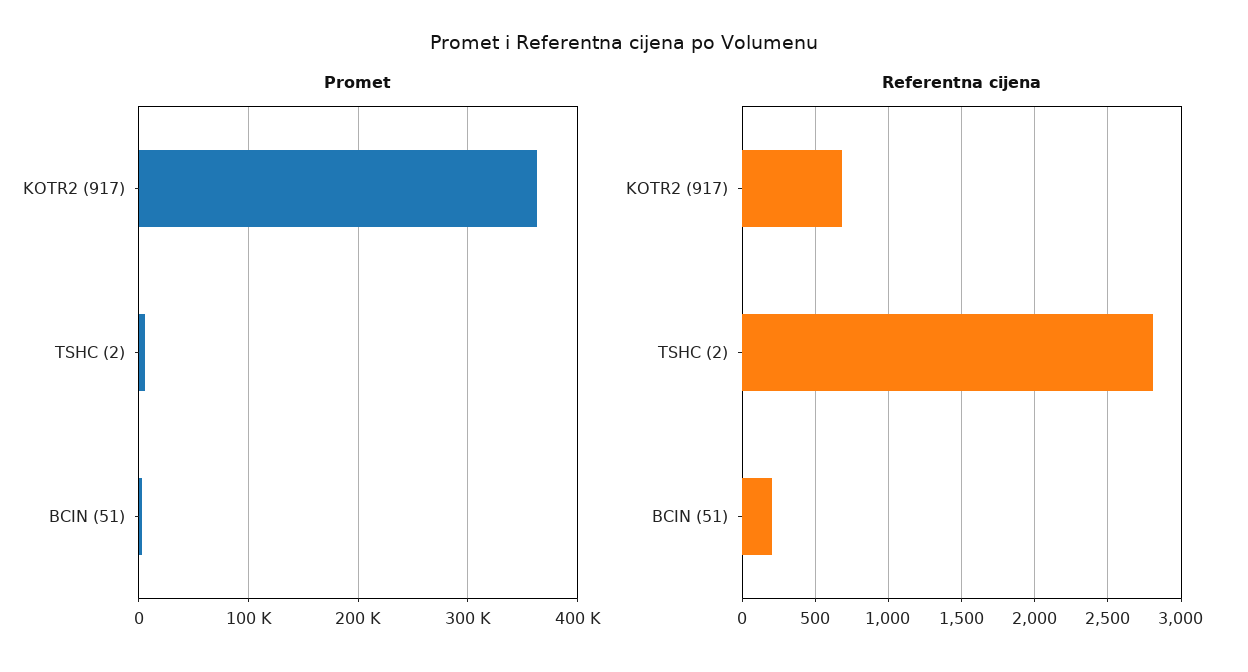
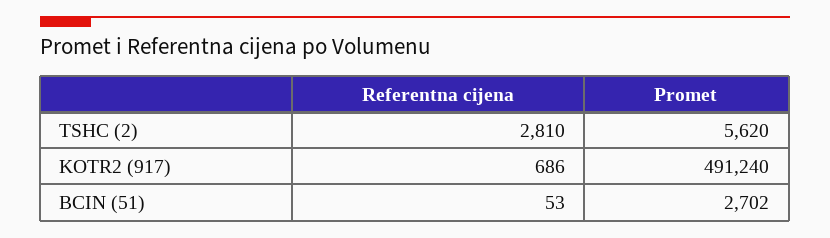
Promet, KOTR2 (917): 360000 -> 491240
Referentna cijena, BCIN (51): 200 -> 53

